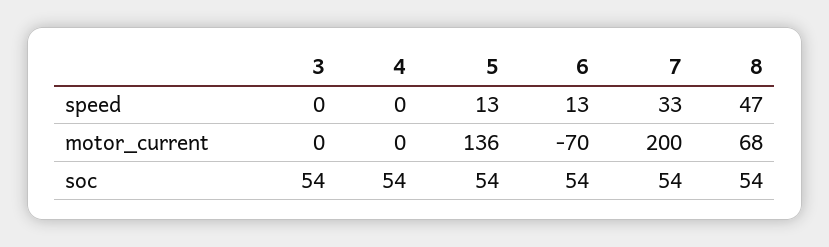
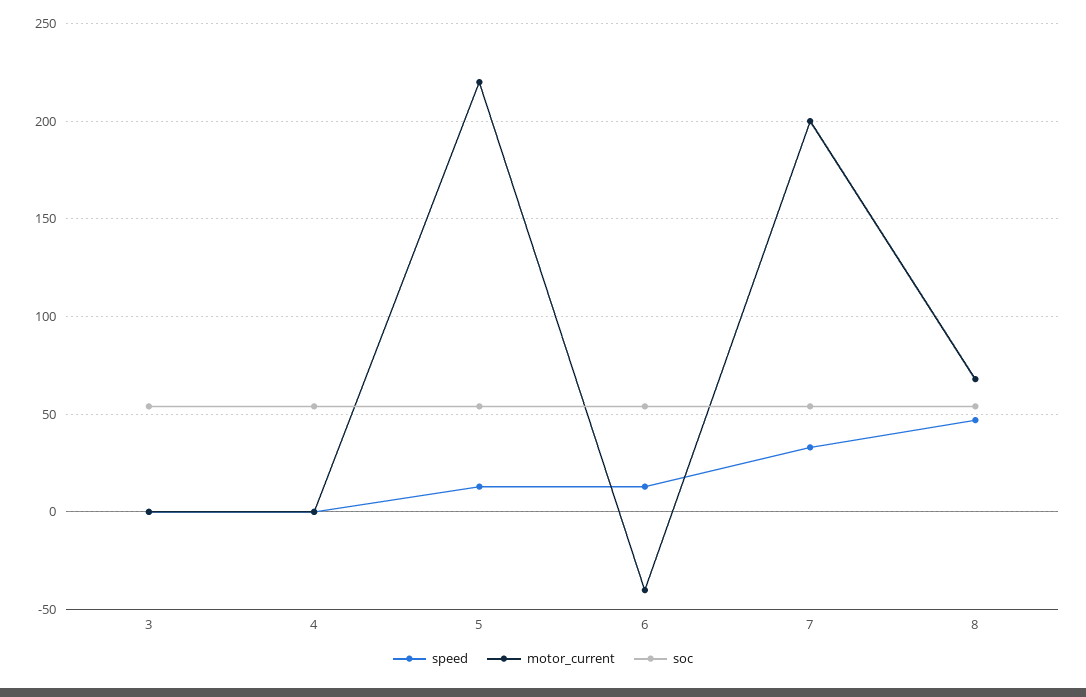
motor_current, 5: 136 -> 220
motor_current, 6: -70 -> -40

